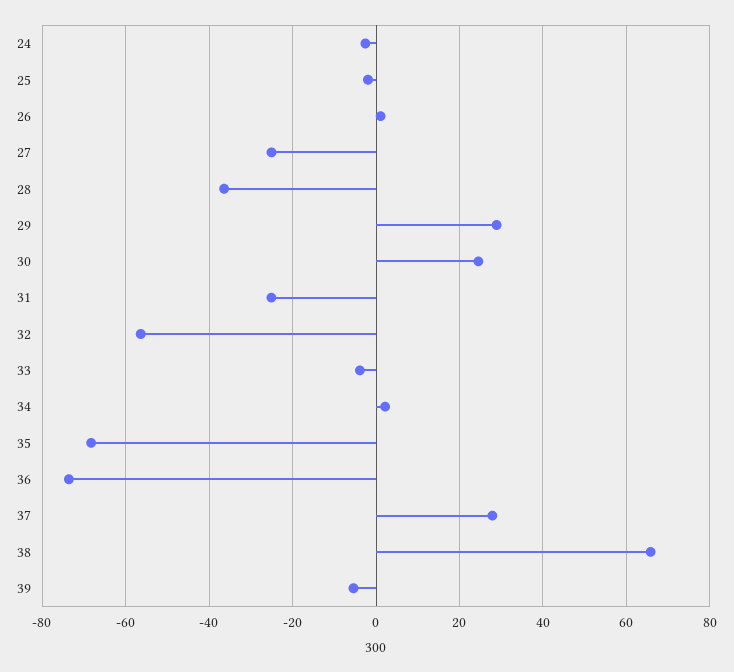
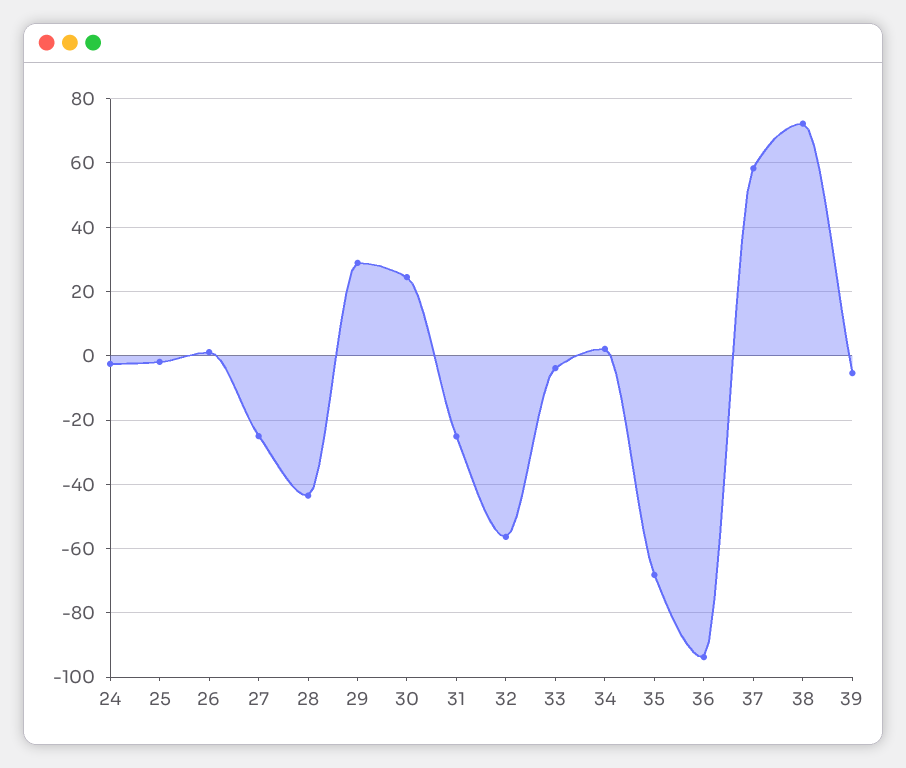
28: -36 -> -44
36: -74 -> -94
37: 28 -> 58
38: 66 -> 72

